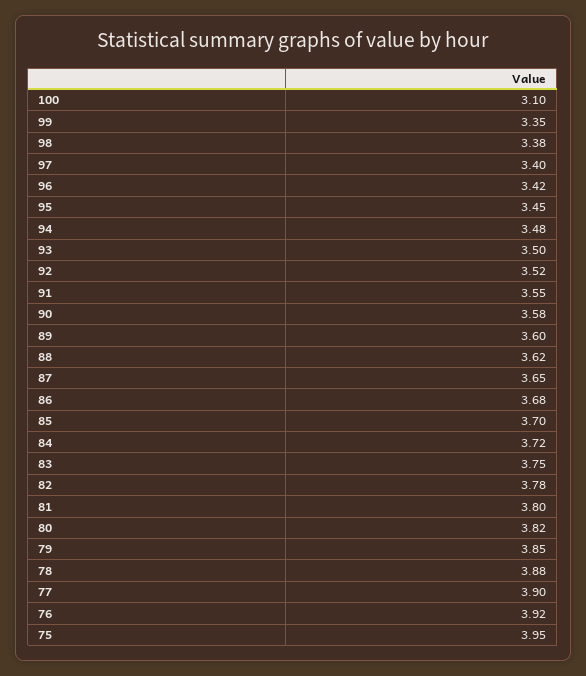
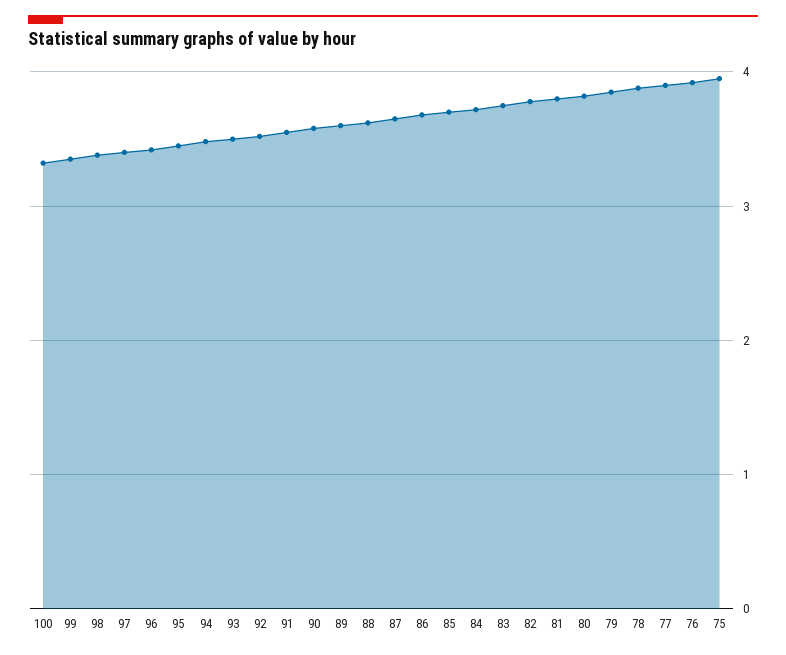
100: 3.1 -> 3.3

